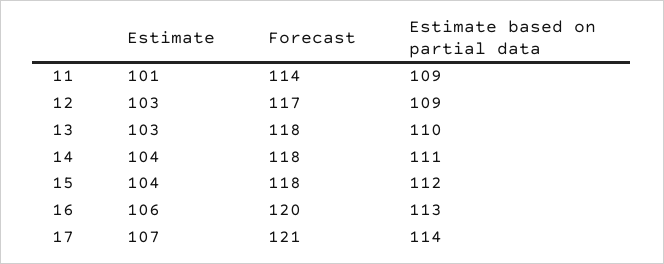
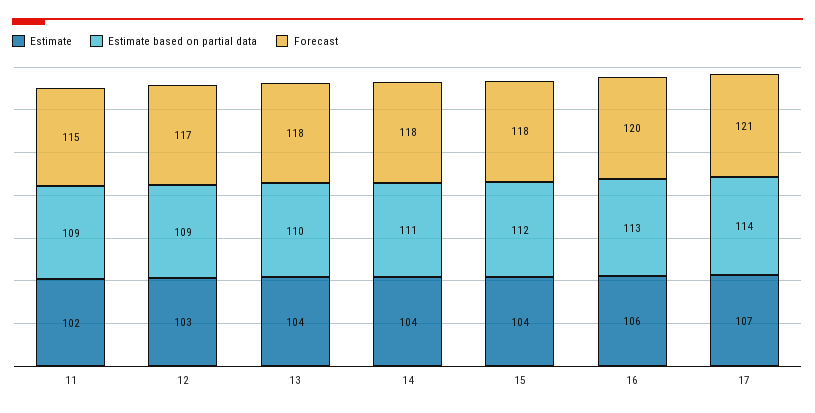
Estimate, 11: 101 -> 102
Forecast, 11: 114 -> 115
Estimate, 13: 103 -> 104

